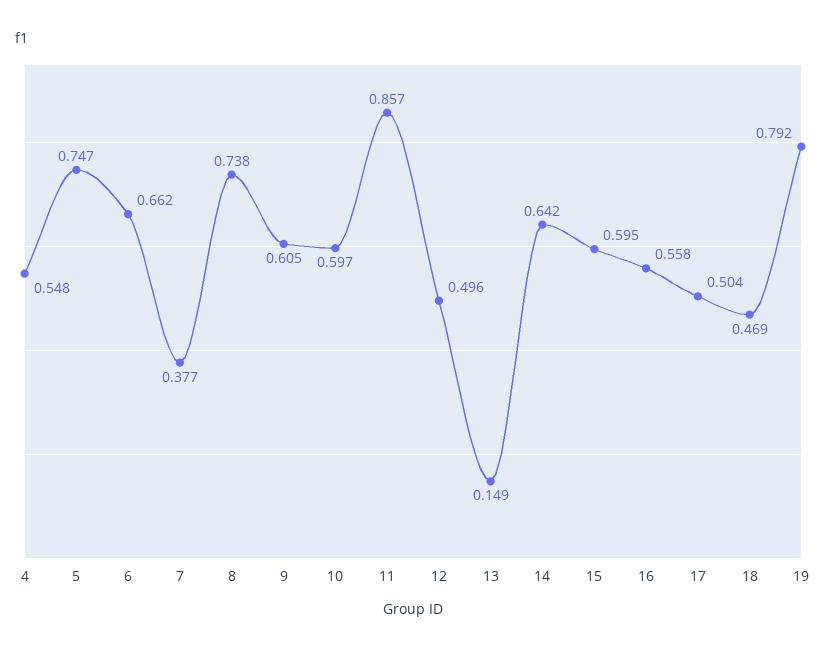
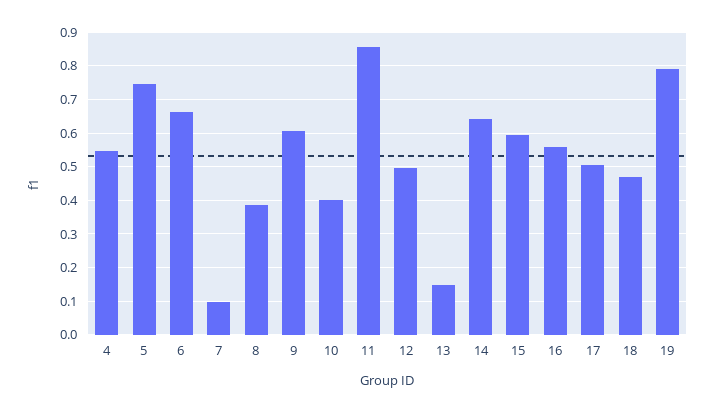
7: 0.377 -> 0.1
8: 0.738 -> 0.38
10: 0.597 -> 0.4

